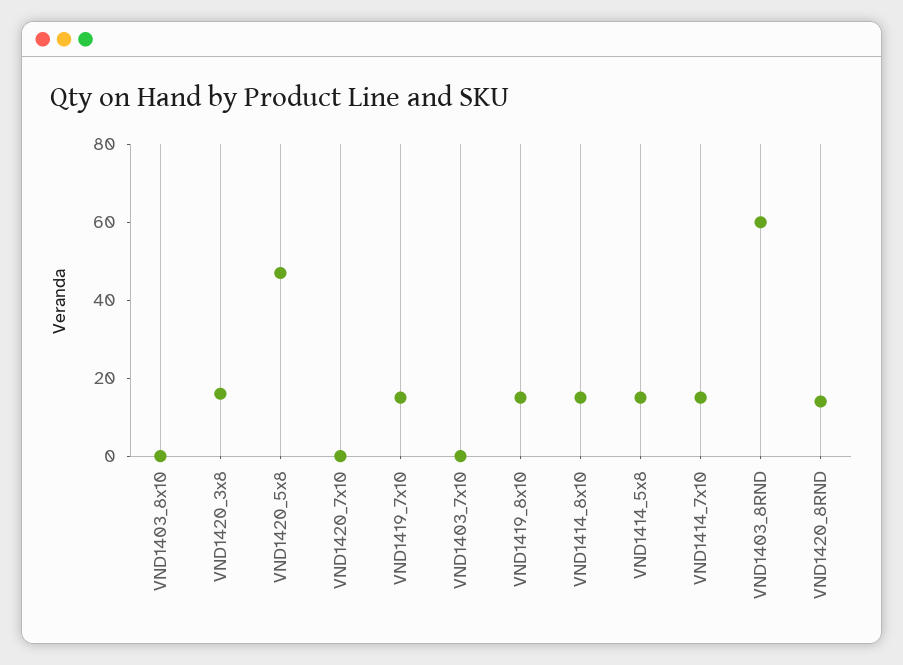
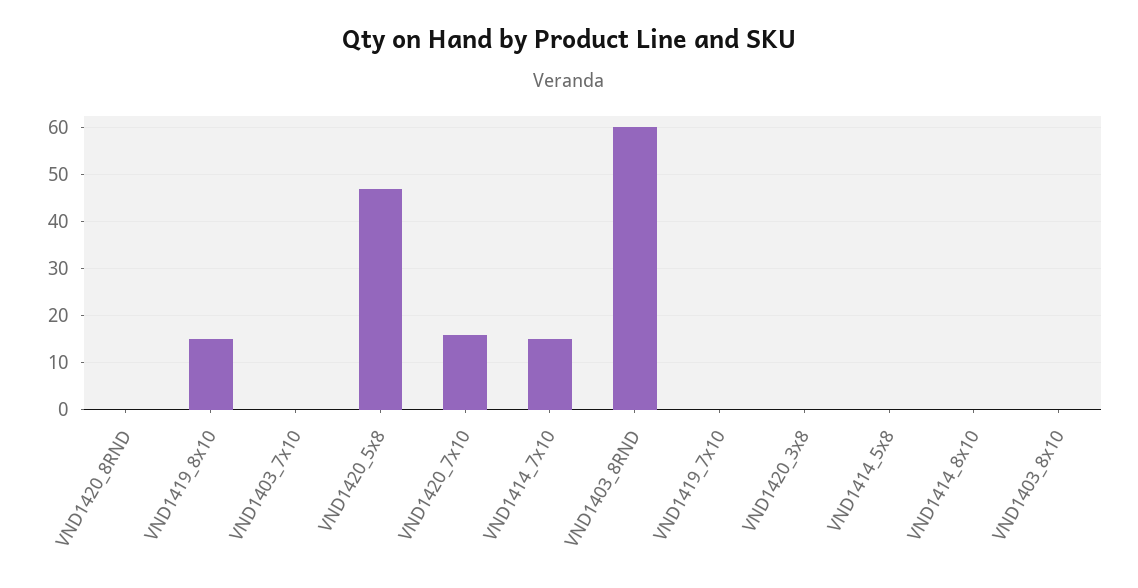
VND1420_3x8: 15 -> 0
VND1420_7x10: 0 -> 15
VND1419_7x10: 15 -> 0
VND1414_8x10: 15 -> 0
VND1414_5x8: 15 -> 0
VND1420_8RND: 15 -> 0

